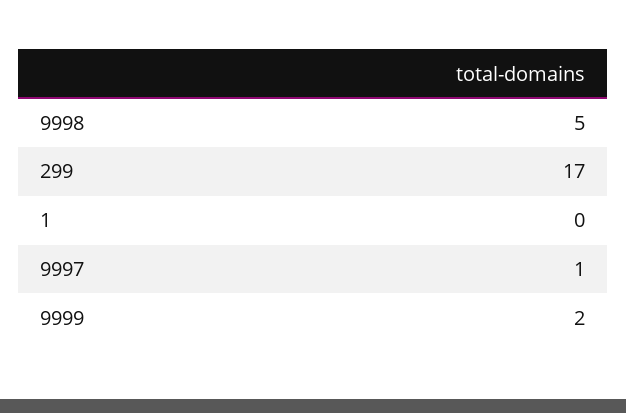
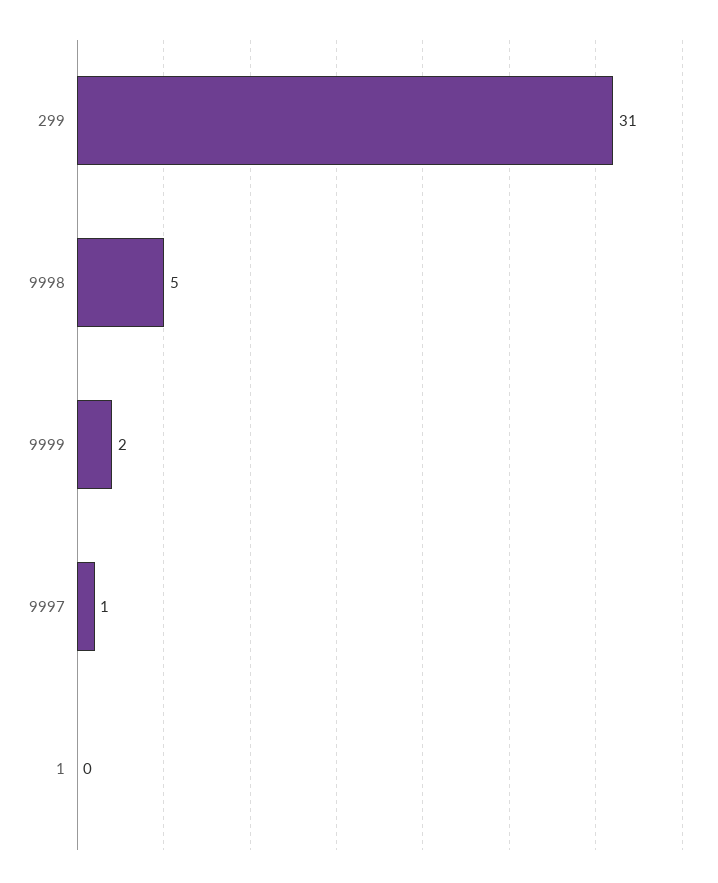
299: 17 -> 31

